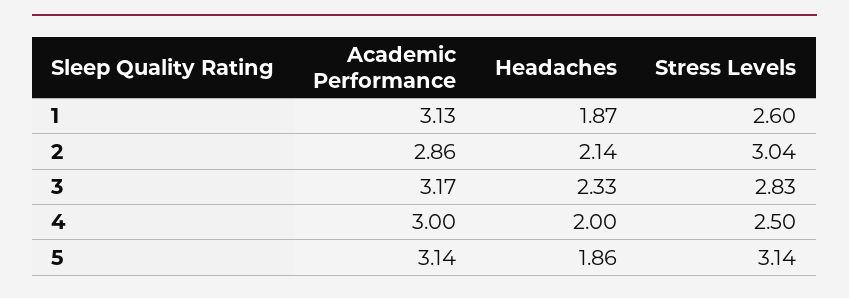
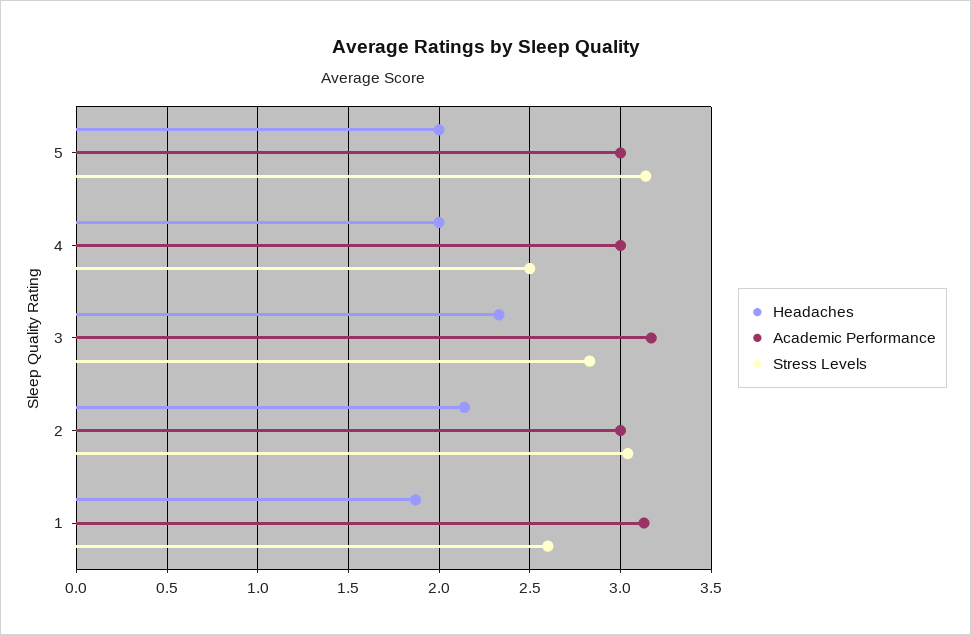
Academic Performance, 2: 2.86 -> 3
Academic Performance, 5: 3.14 -> 3
Headaches, 5: 1.86 -> 2

